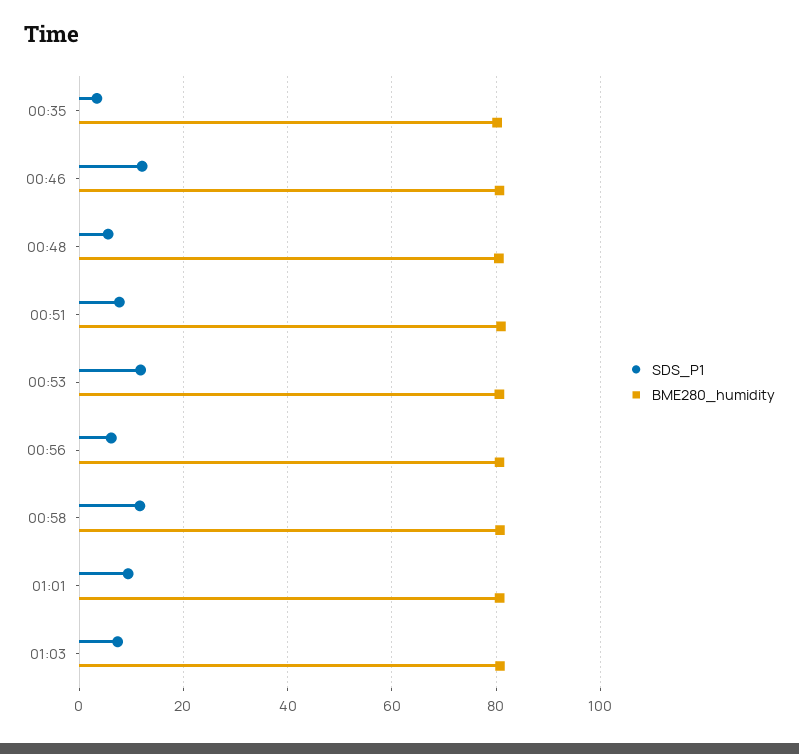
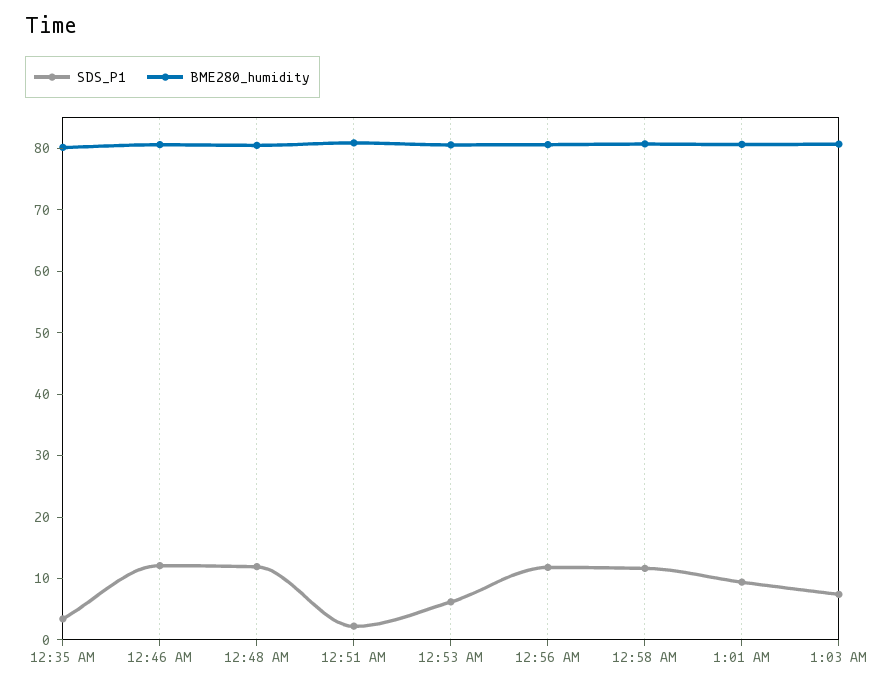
SDS_P1, 00:48: 6 -> 12
SDS_P1, 00:51: 8 -> 2
SDS_P1, 00:53: 12 -> 6
SDS_P1, 00:56: 6 -> 12

